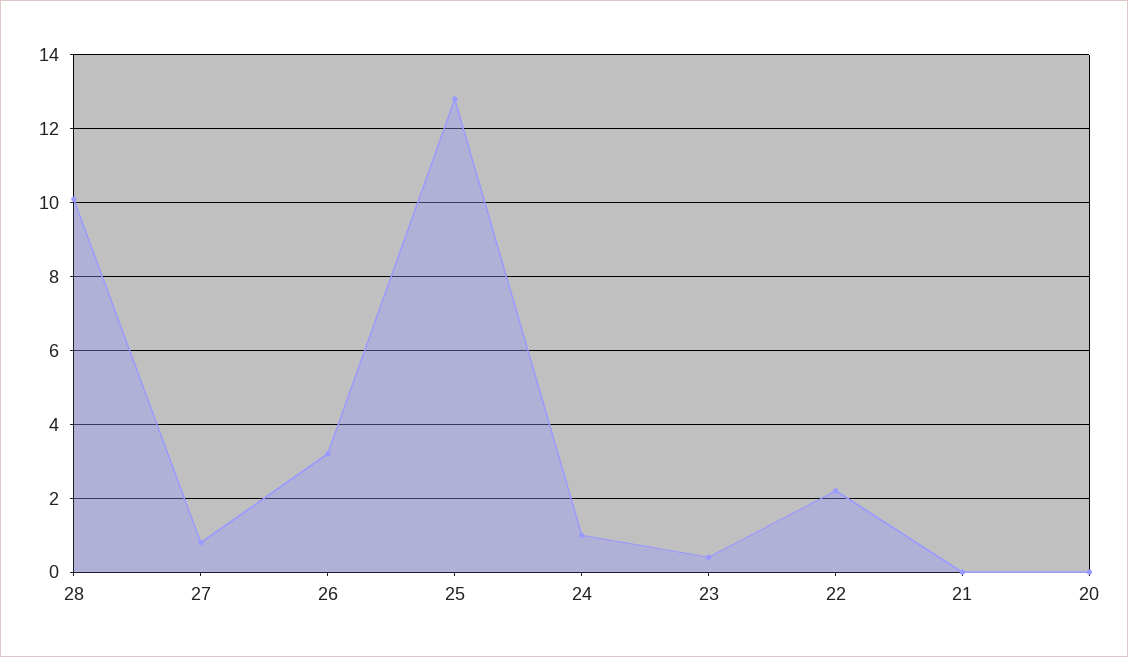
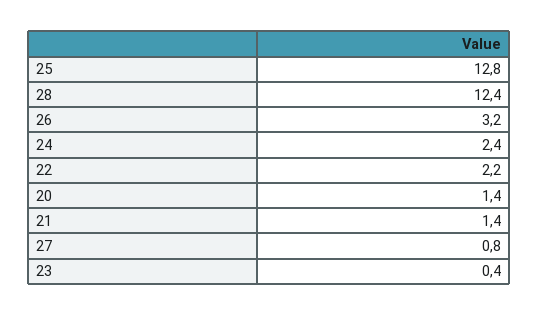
28: 10 -> 12.4
24: 1 -> 2.4
21: 0 -> 1.4
20: 0 -> 1.4

